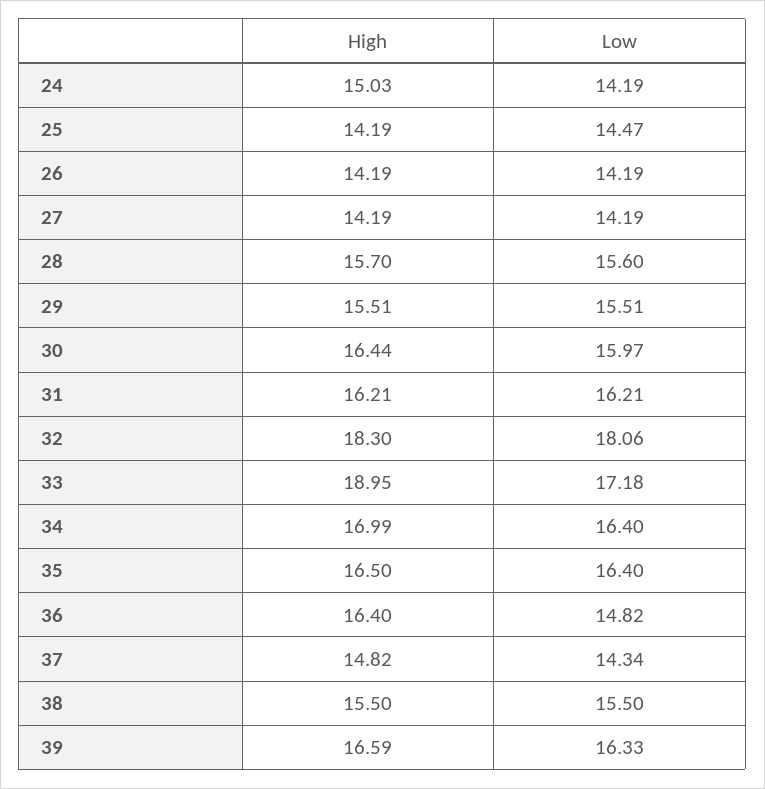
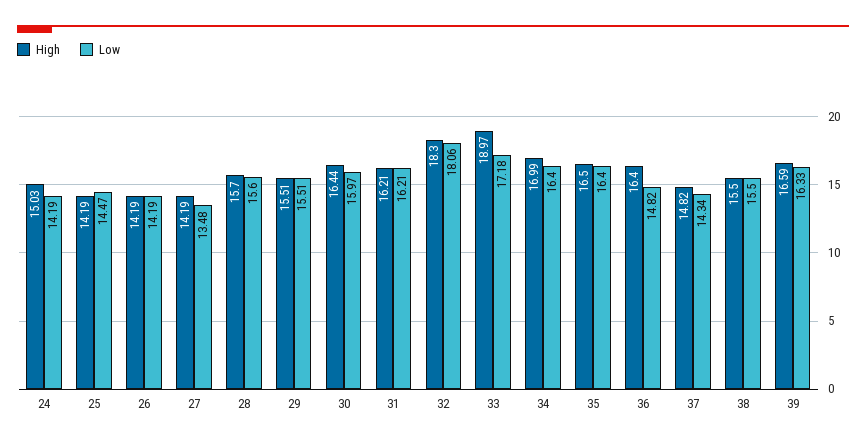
Low, 27: 14.19 -> 13.48
High, 33: 18.95 -> 18.97

